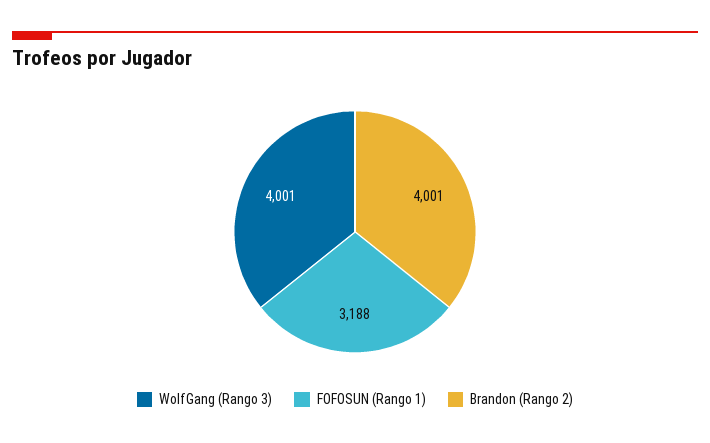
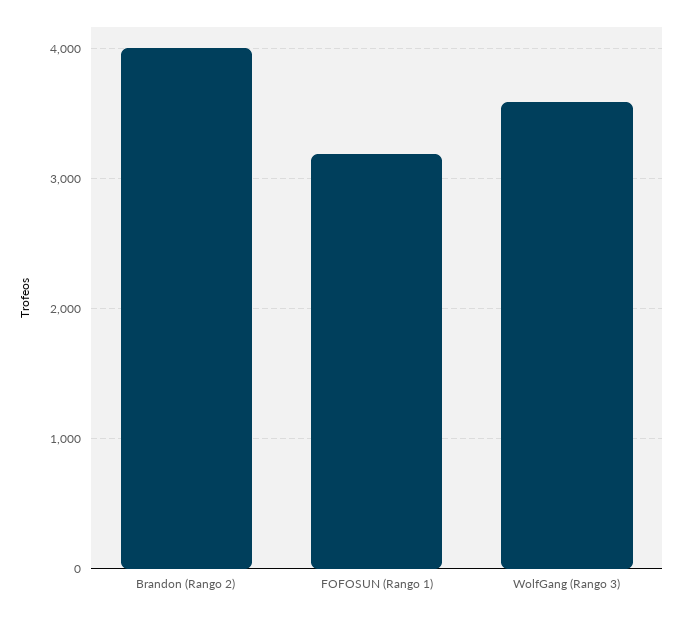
WolfGang (Rango 3): 4001 -> 3600

